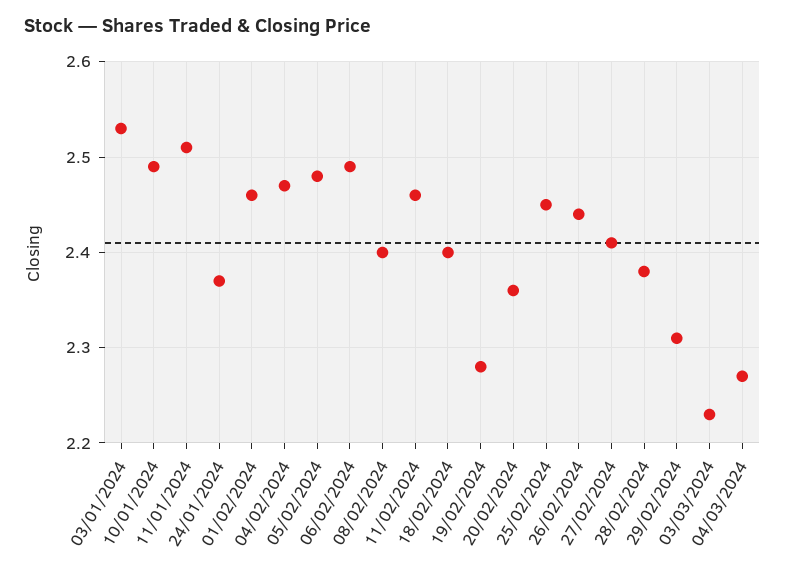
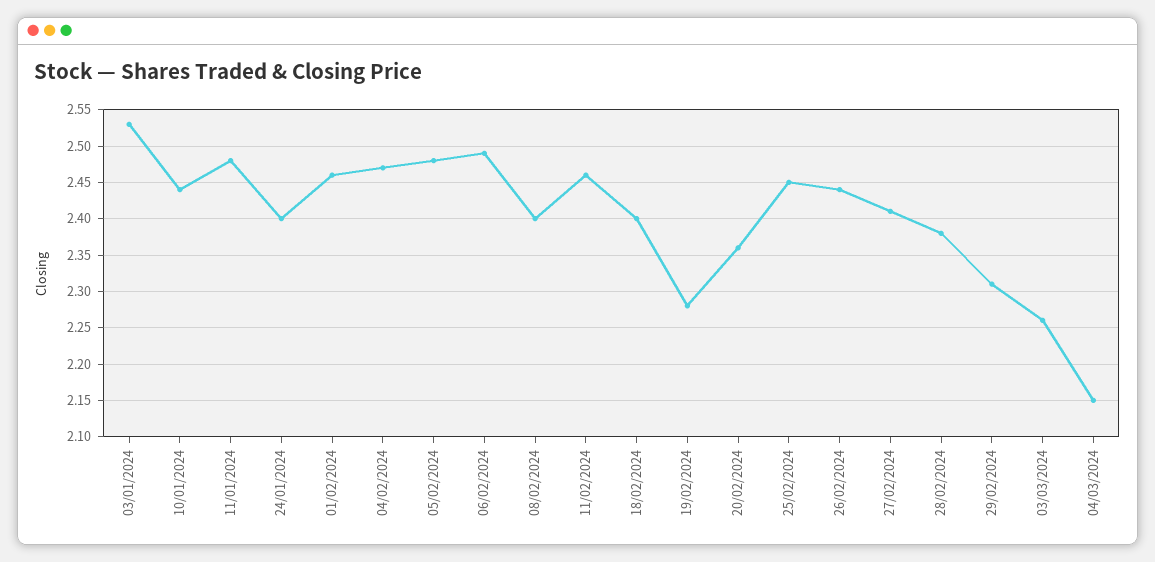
10/01/2024: 2.49 -> 2.44
11/01/2024: 2.51 -> 2.48
24/01/2024: 2.37 -> 2.4
03/03/2024: 2.23 -> 2.26
04/03/2024: 2.27 -> 2.15

